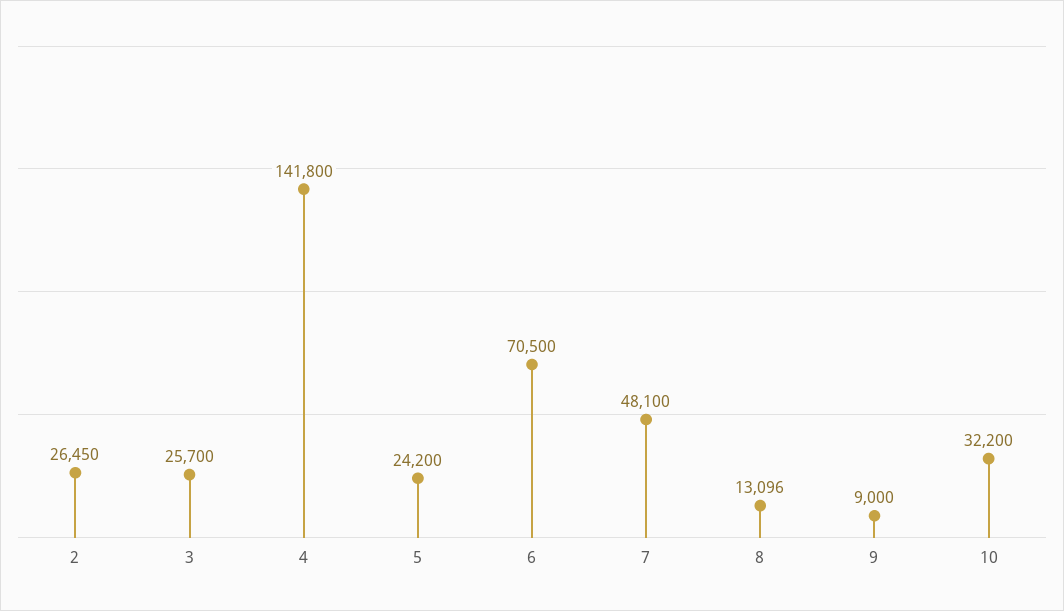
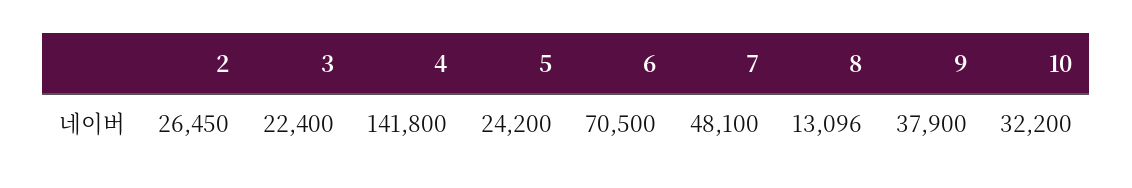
3: 25700 -> 22400
9: 9000 -> 37900

